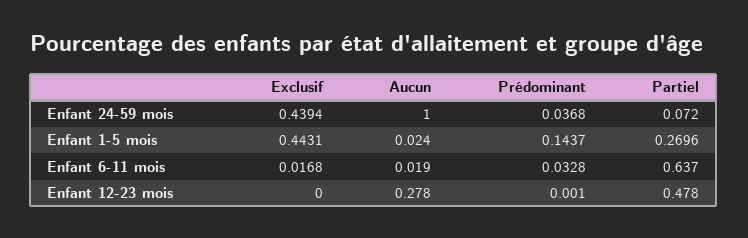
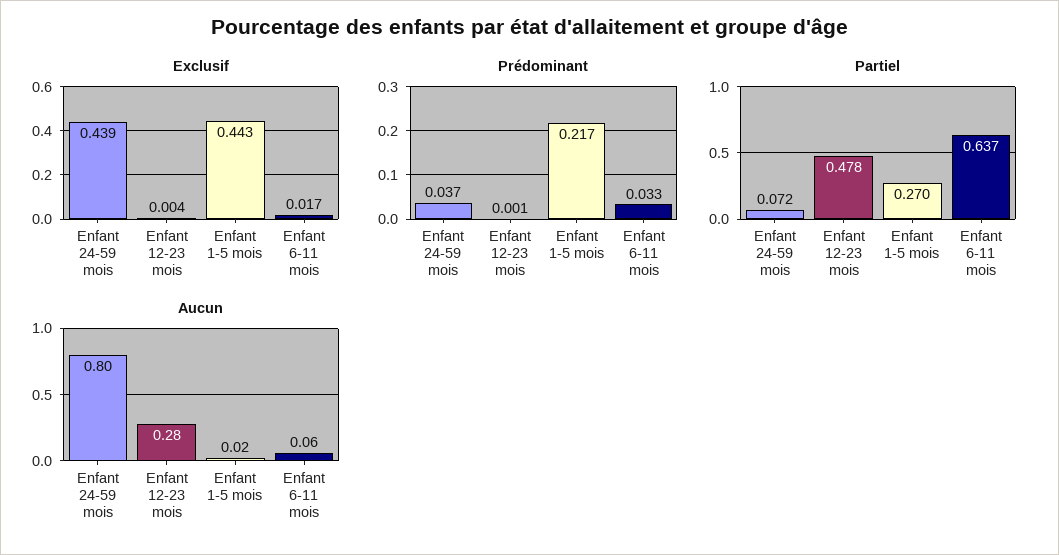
Aucun, Enfant 24-59 mois: 1 -> 0.8
Prédominant, Enfant 1-5 mois: 0.1437 -> 0.217
Aucun, Enfant 6-11 mois: 0.019 -> 0.06
Exclusif, Enfant 12-23 mois: 0 -> 0.004

